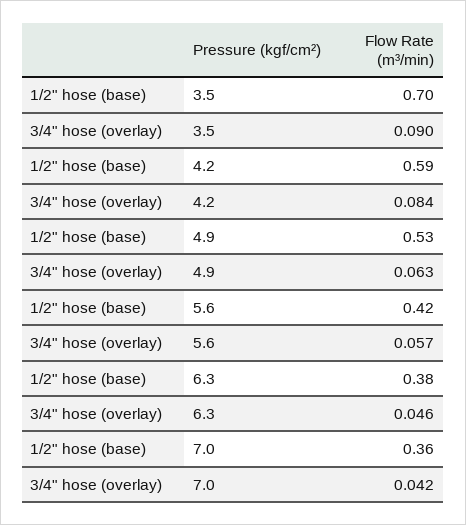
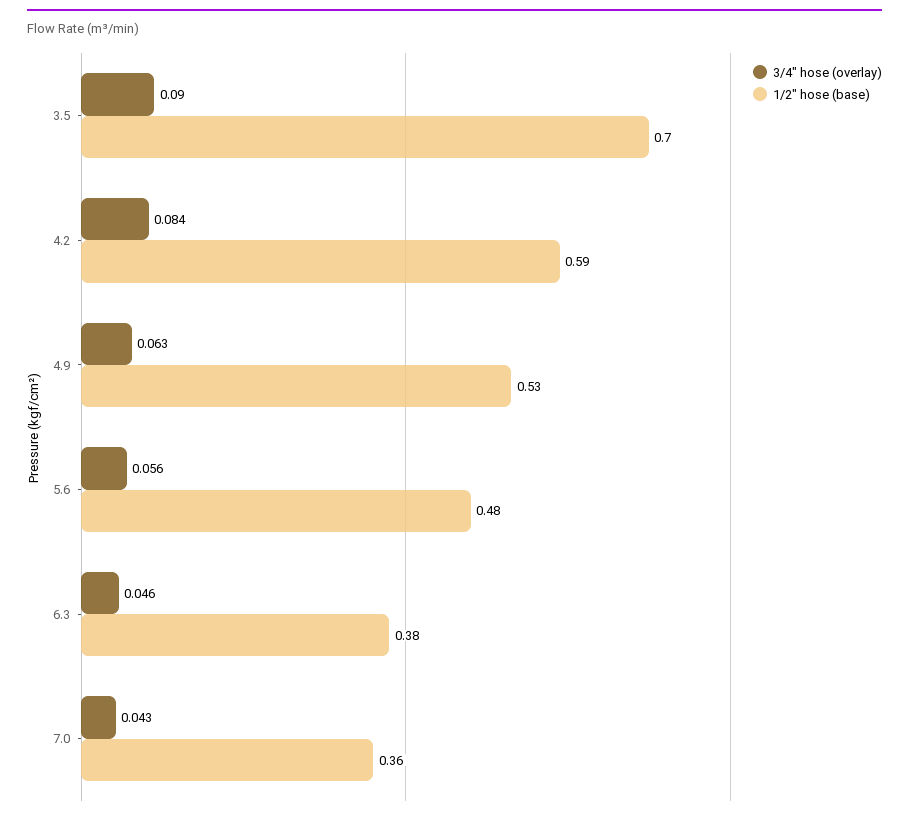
1/2" hose (base), 5.6: 0.42 -> 0.48
3/4" hose (overlay), 5.6: 0.057 -> 0.056
3/4" hose (overlay), 7.0: 0.042 -> 0.043

